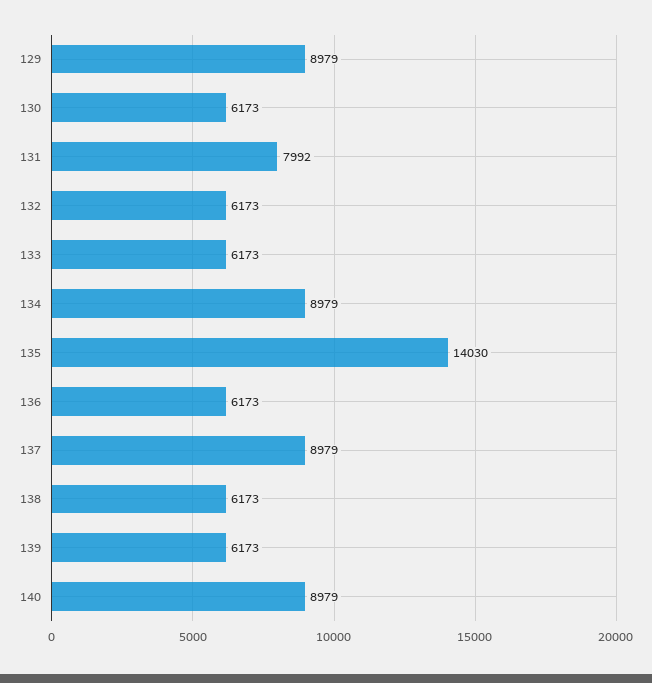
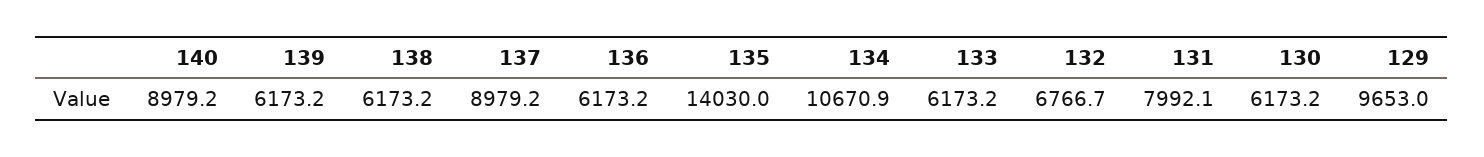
129: 8979 -> 9653
132: 6173 -> 6766.7
134: 8979 -> 10670.9

